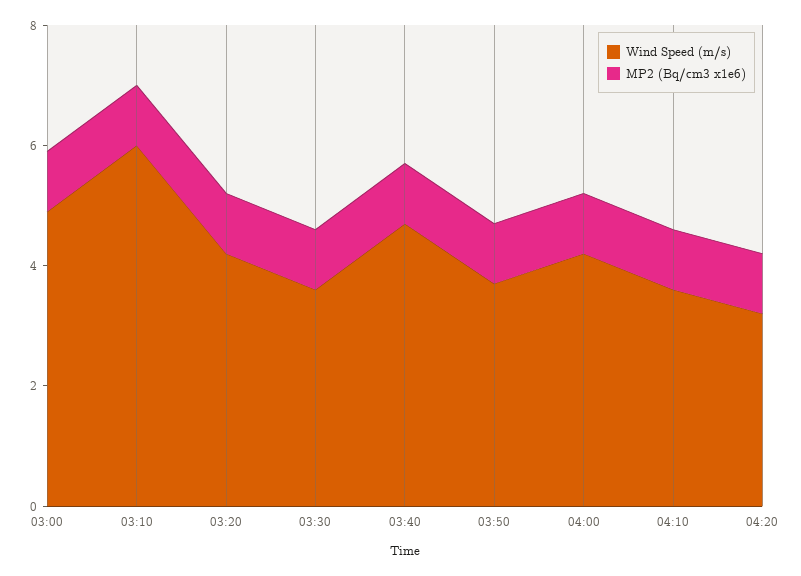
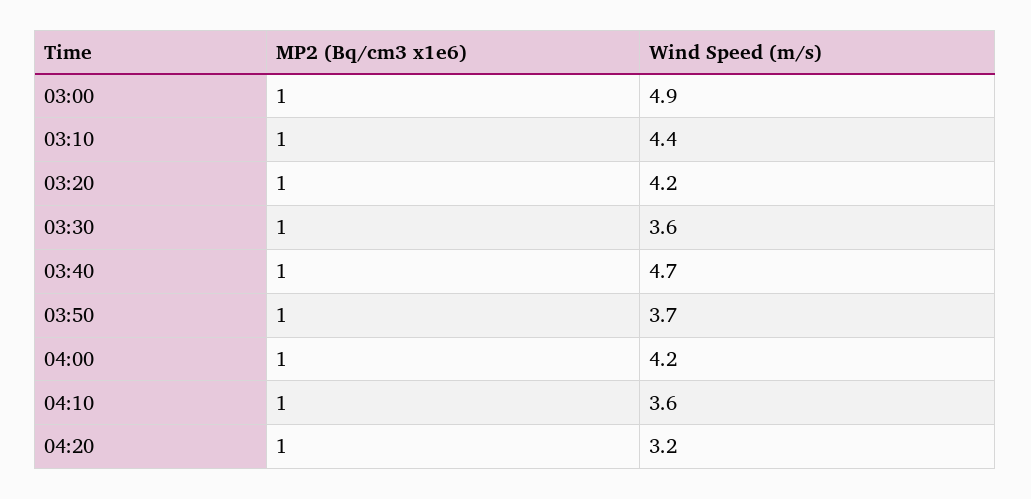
Wind Speed (m/s), 03:10: 6 -> 4.4

